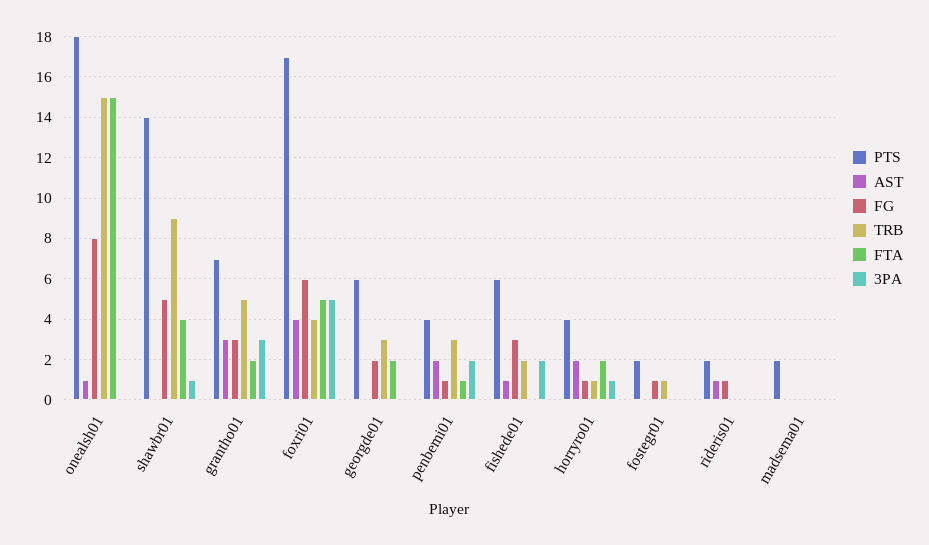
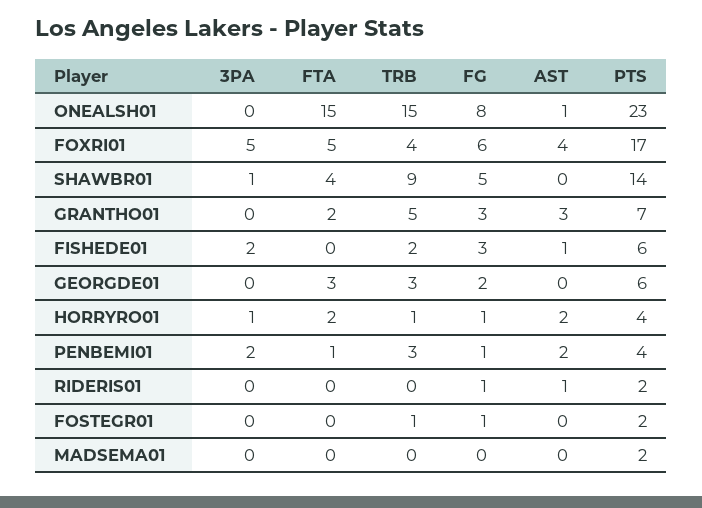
PTS, onealsh01: 18 -> 23
3PA, grantho01: 3 -> 0
FTA, georgde01: 2 -> 3

